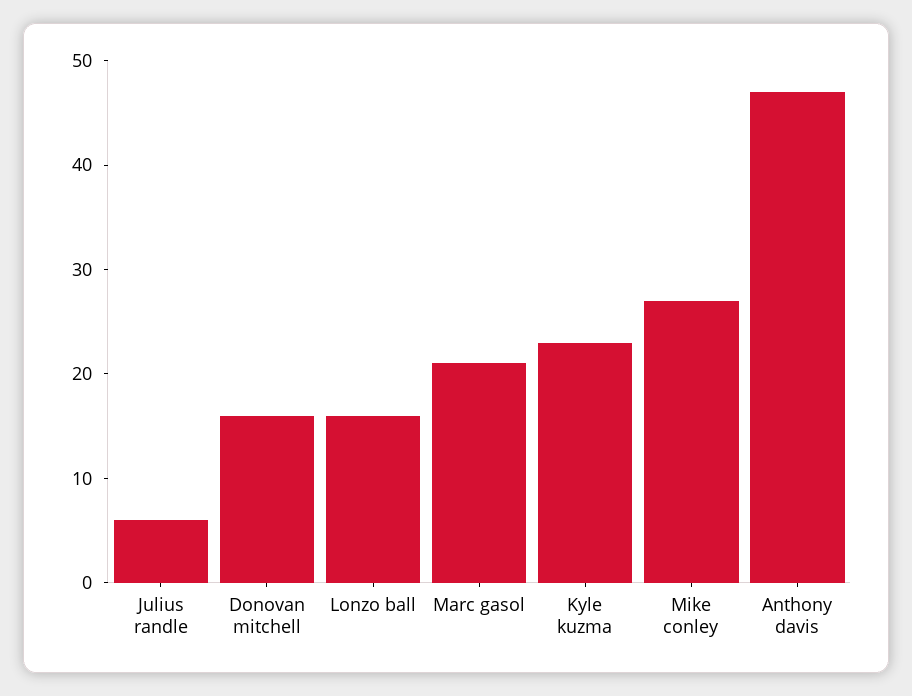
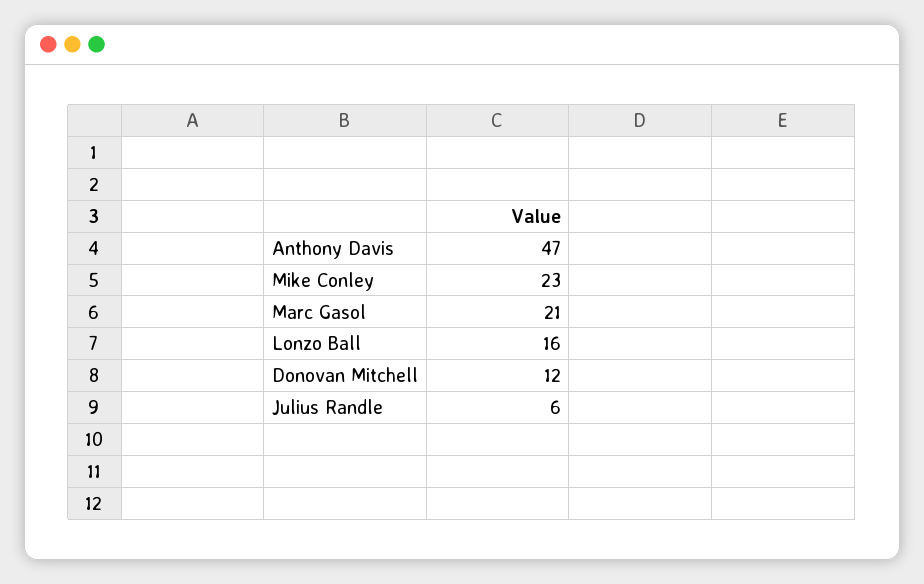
Donovan mitchell: 16 -> 12
Kyle kuzma: 23 -> none
Mike conley: 27 -> 23

